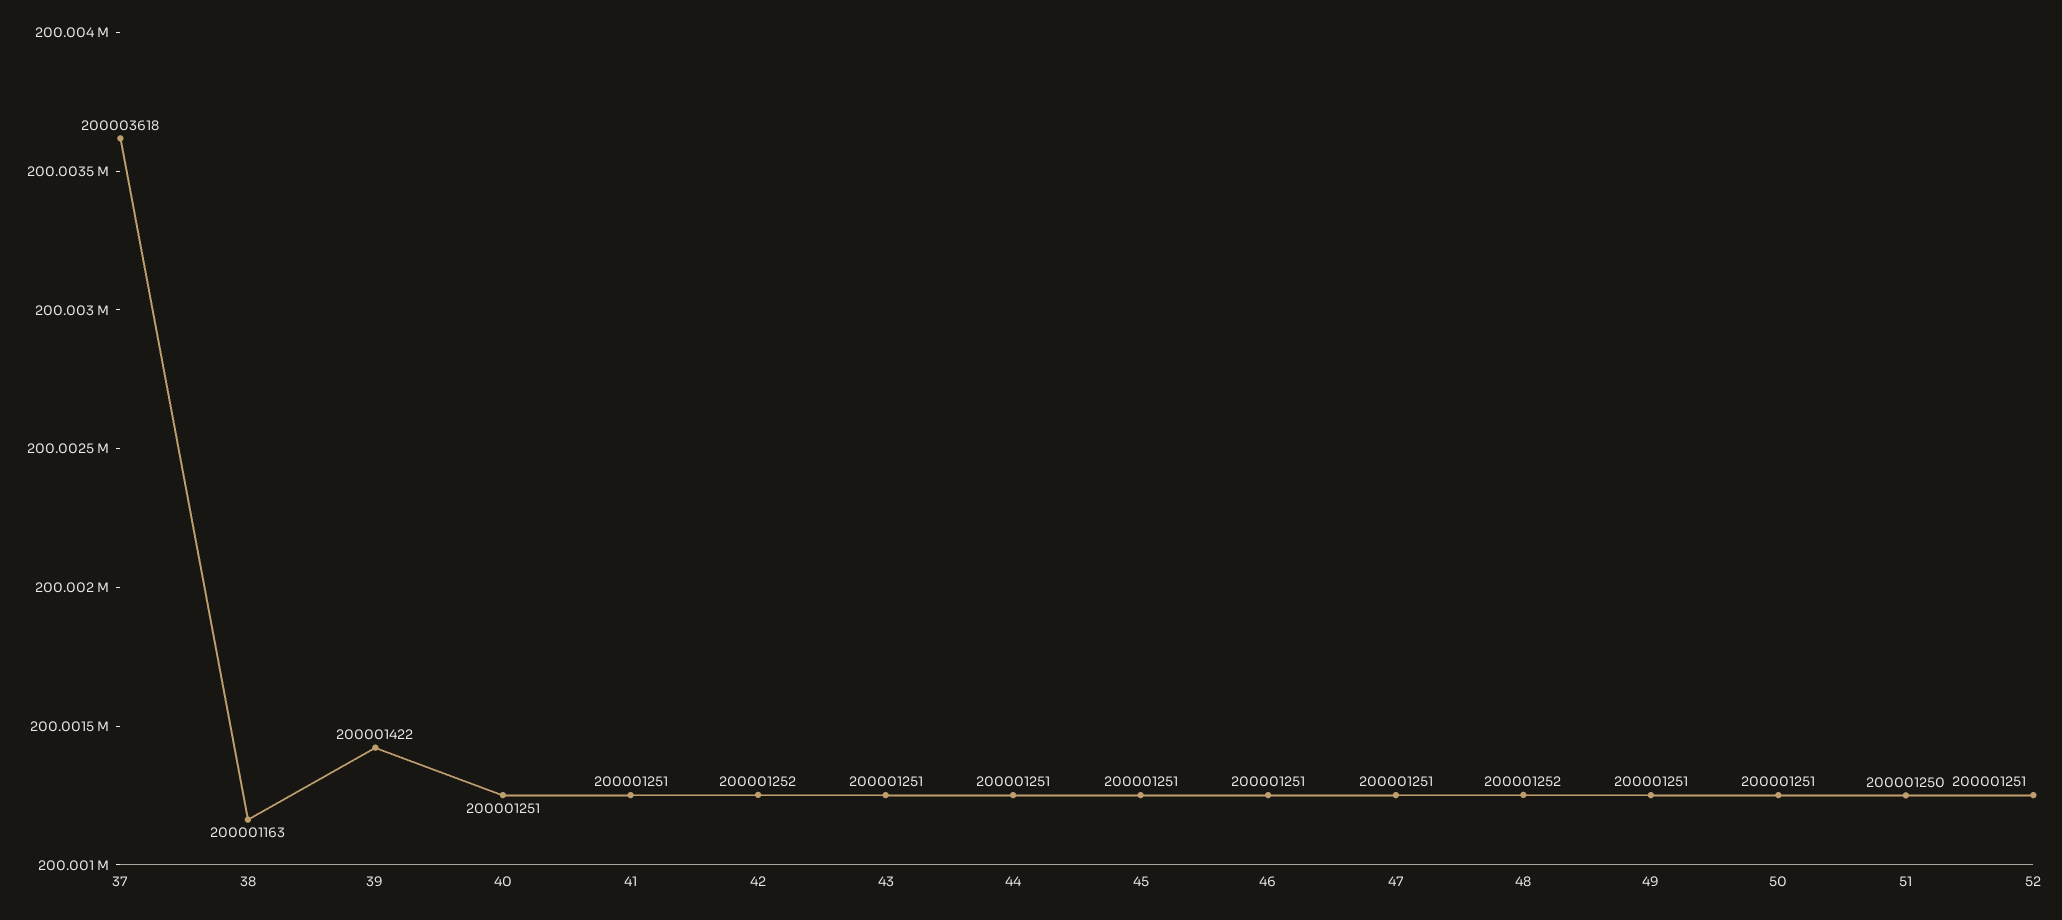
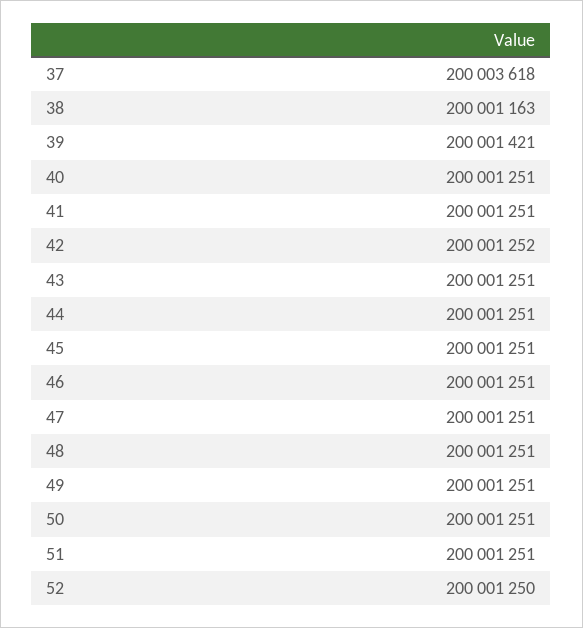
39: 200001422 -> 200001421
48: 200001252 -> 200001251
51: 200001250 -> 200001251
52: 200001251 -> 200001250

